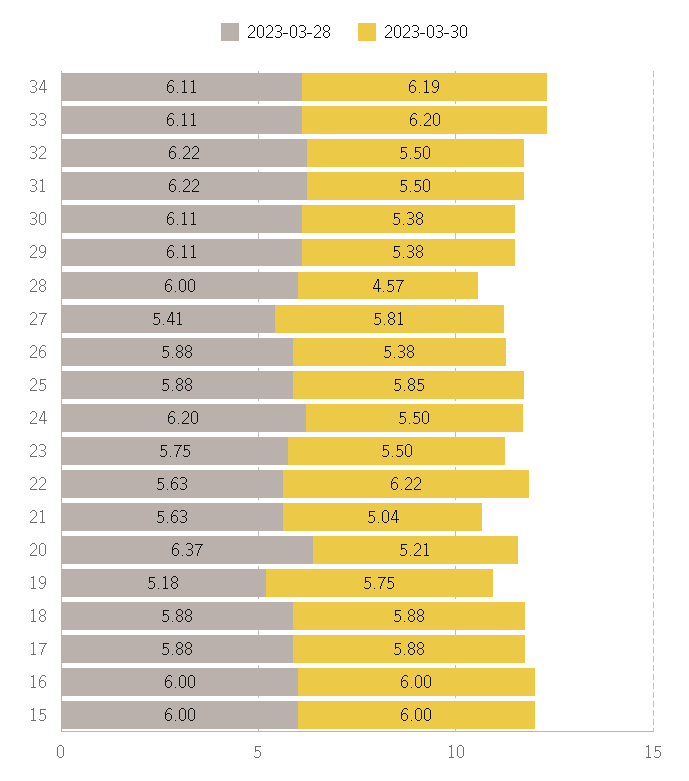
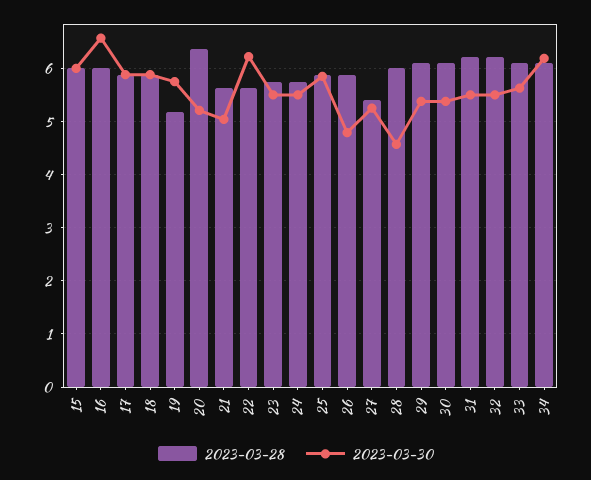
2023-03-30, 33: 6.2 -> 5.6
2023-03-30, 27: 5.81 -> 5.2
2023-03-30, 26: 5.38 -> 4.8
2023-03-28, 24: 6.2 -> 5.8
2023-03-30, 16: 6 -> 6.6

